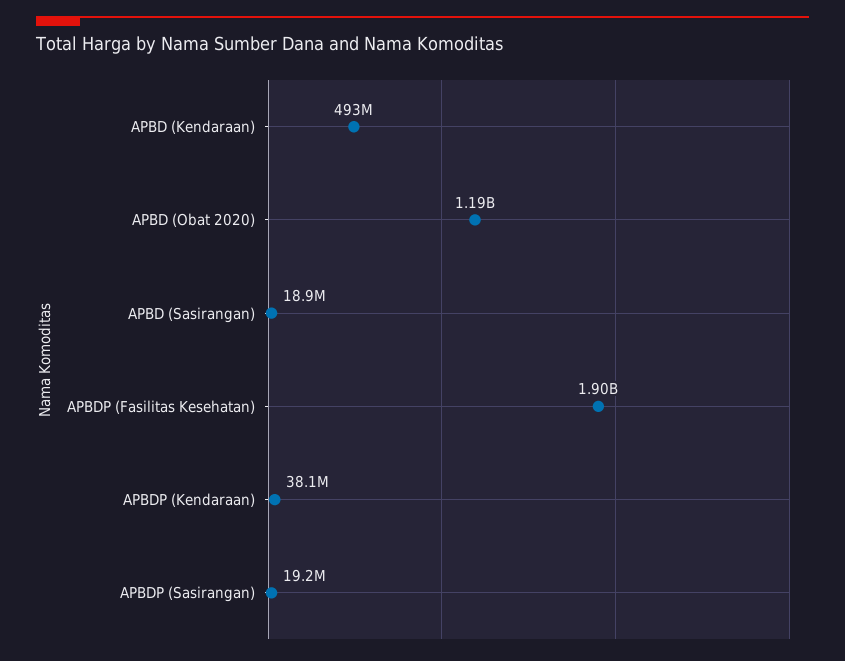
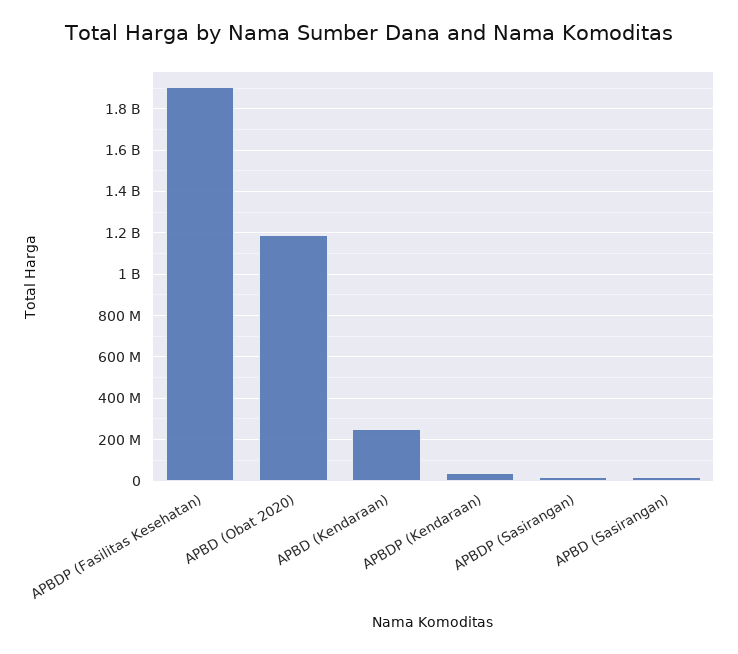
APBD (Kendaraan): 493000000 -> 250000000

